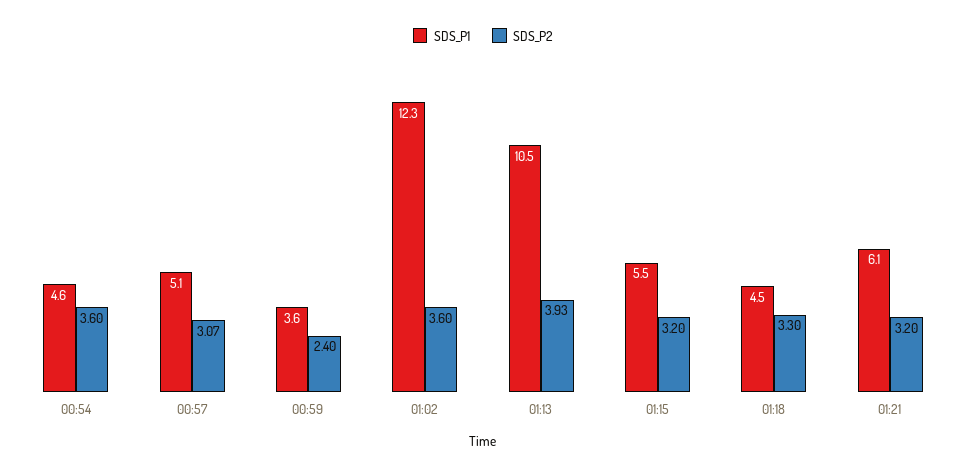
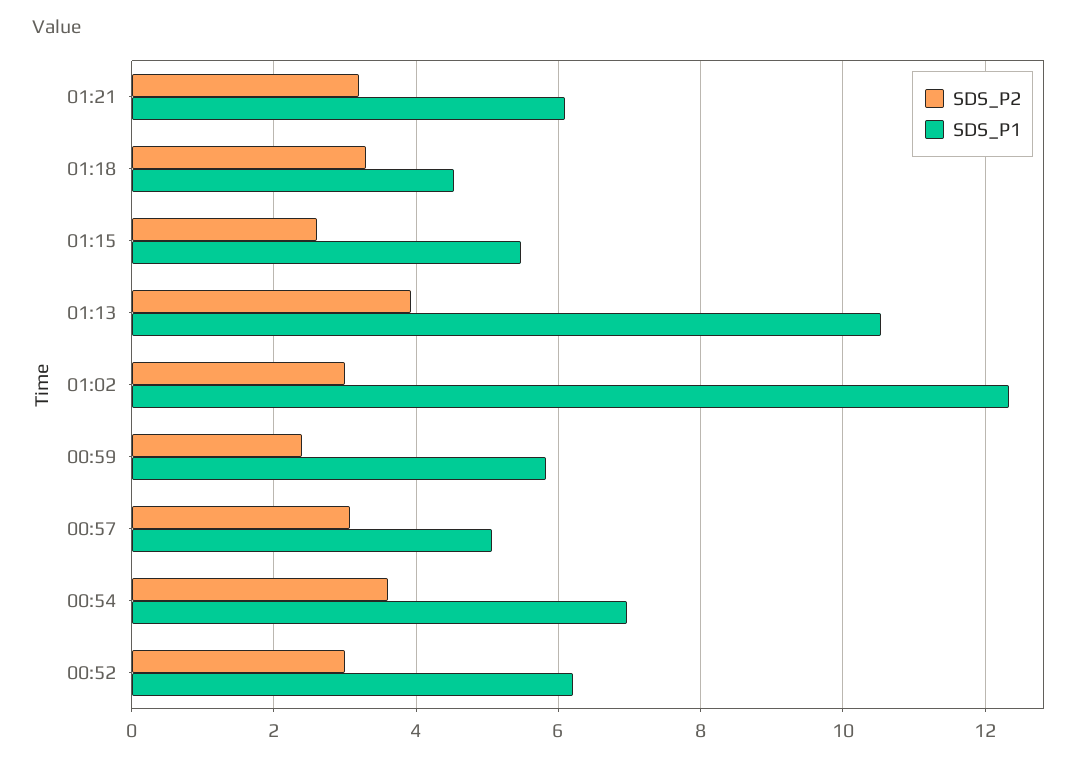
SDS_P1, 00:54: 4.6 -> 7
SDS_P1, 00:59: 3.6 -> 5.8
SDS_P2, 01:02: 3.6 -> 3
SDS_P2, 01:15: 3.2 -> 2.6
SDS_P2, 00:52: none -> 3
SDS_P1, 00:52: none -> 6.2

